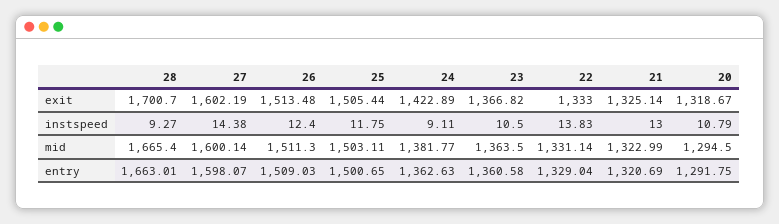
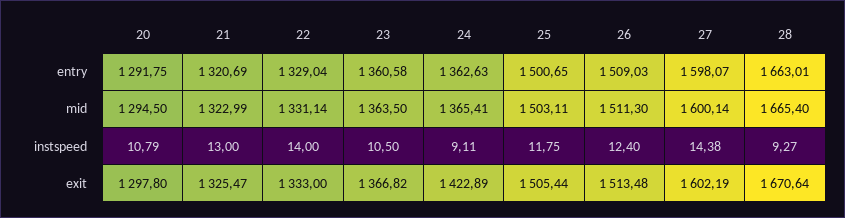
28, exit: 1700.7 -> 1670.64
21, exit: 1325.14 -> 1325.47
20, exit: 1318.67 -> 1297.8
22, instspeed: 13.83 -> 14
24, mid: 1381.77 -> 1365.41

